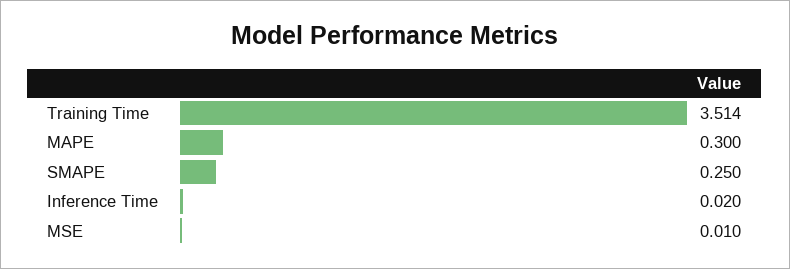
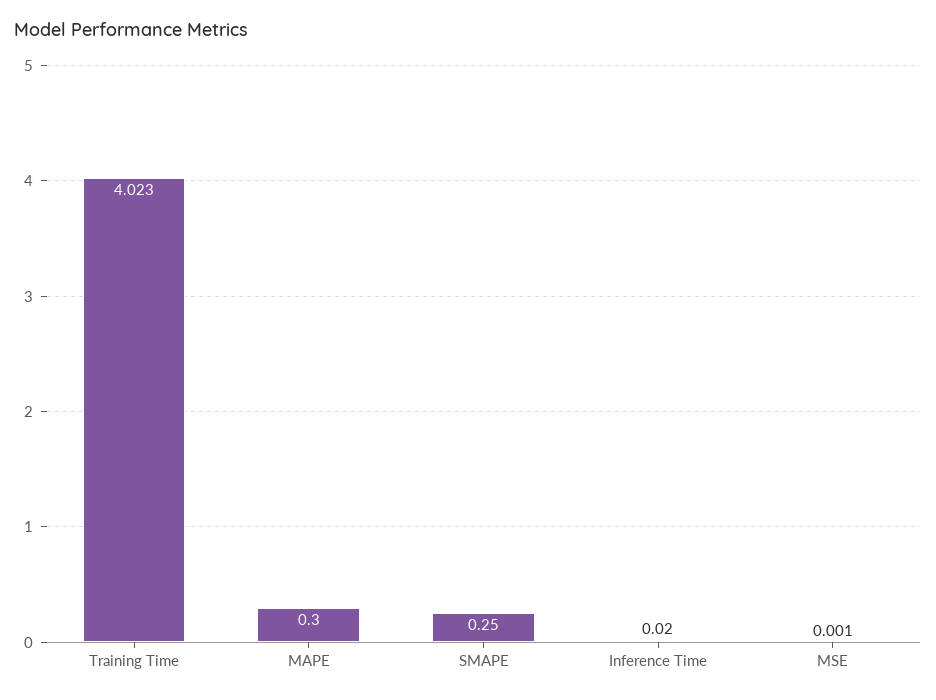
Training Time: 3.514 -> 4.023
MSE: 0.01 -> 0.001

